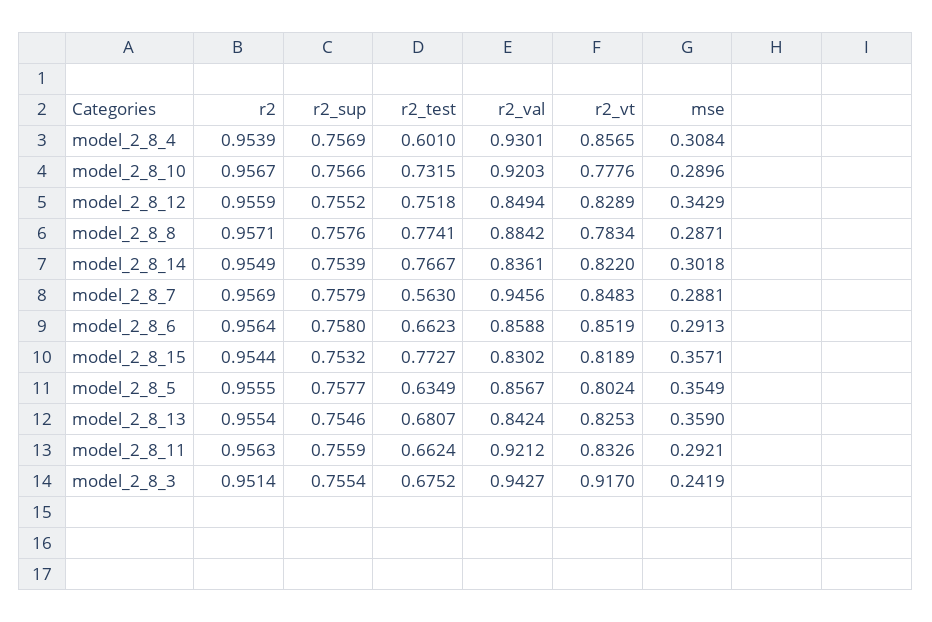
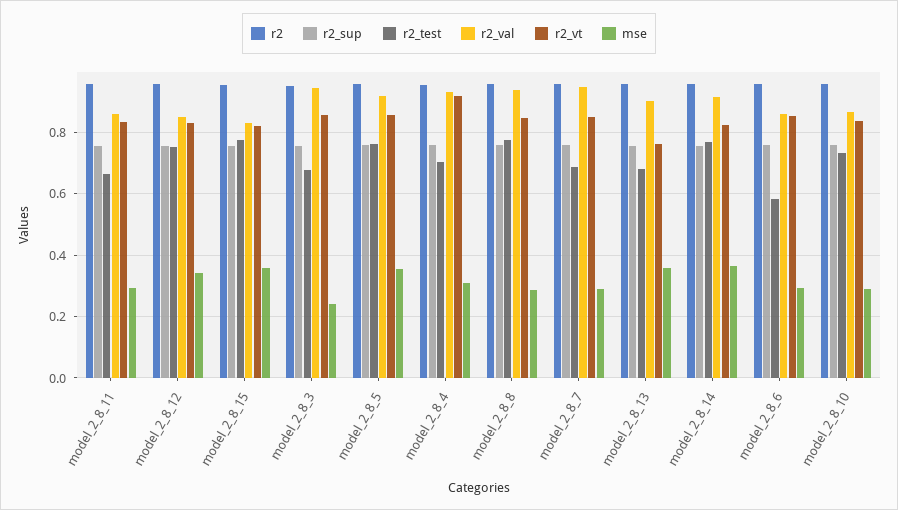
r2_test, model_2_8_4: 0.601 -> 0.7
r2_vt, model_2_8_4: 0.8565 -> 0.92
r2_val, model_2_8_10: 0.9203 -> 0.86
r2_vt, model_2_8_10: 0.7776 -> 0.84
r2_val, model_2_8_8: 0.8842 -> 0.94
r2_vt, model_2_8_8: 0.7834 -> 0.84
r2_val, model_2_8_14: 0.8361 -> 0.92
mse, model_2_8_14: 0.3018 -> 0.36
r2_test, model_2_8_7: 0.563 -> 0.68
r2_test, model_2_8_6: 0.6623 -> 0.58
r2_test, model_2_8_5: 0.6349 -> 0.76
r2_val, model_2_8_5: 0.8567 -> 0.92
r2_vt, model_2_8_5: 0.8024 -> 0.86
r2_val, model_2_8_13: 0.8424 -> 0.9
r2_vt, model_2_8_13: 0.8253 -> 0.76
r2_val, model_2_8_11: 0.9212 -> 0.86
r2_vt, model_2_8_3: 0.917 -> 0.86

